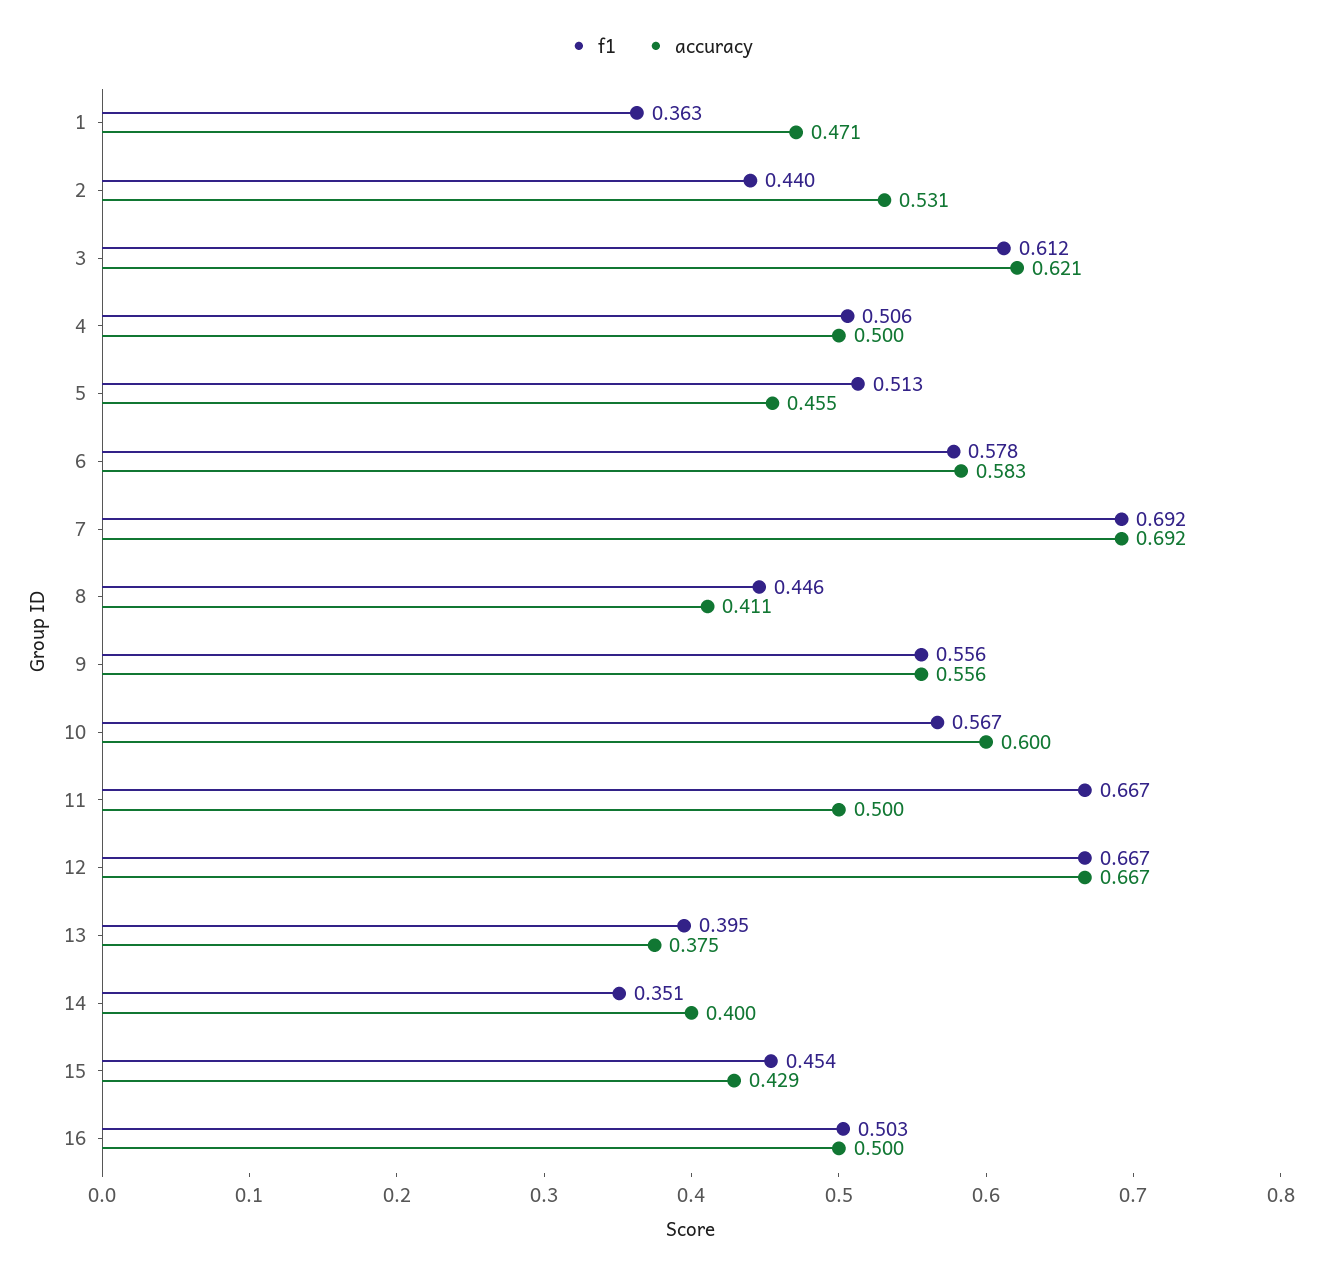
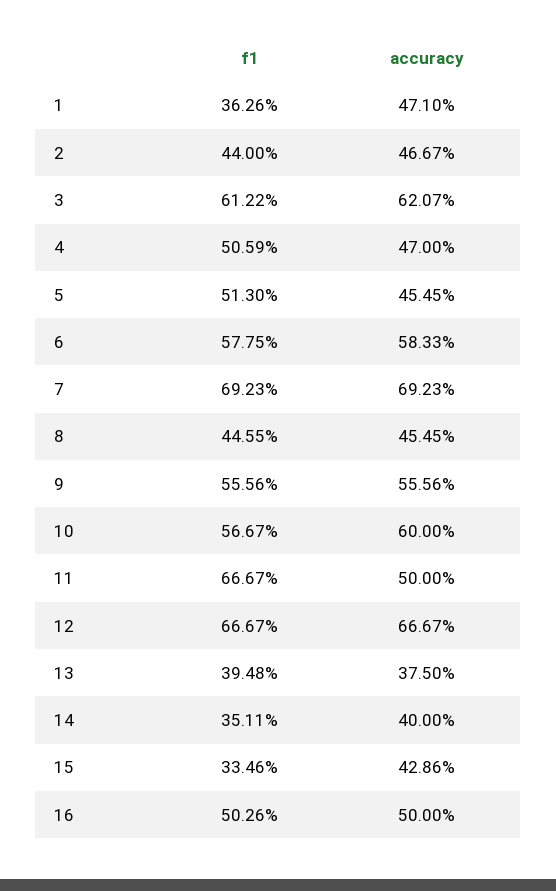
accuracy, 2: 0.531 -> 0.4667
accuracy, 4: 0.5 -> 0.47
accuracy, 8: 0.411 -> 0.4545
f1, 15: 0.454 -> 0.3346

